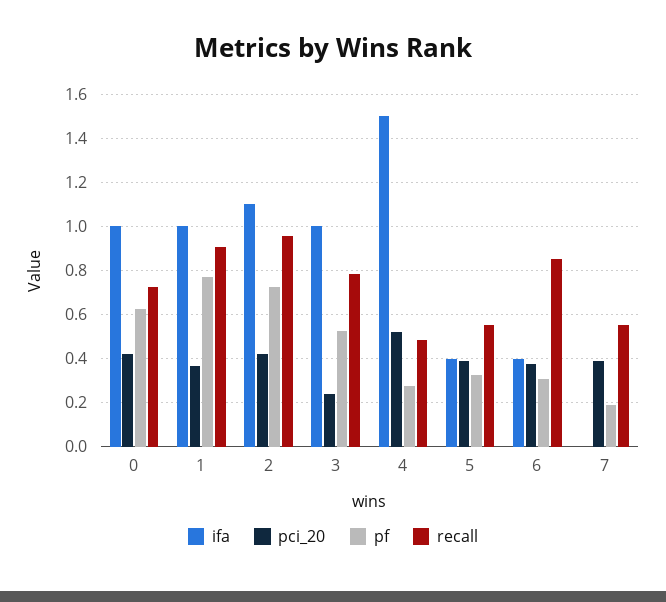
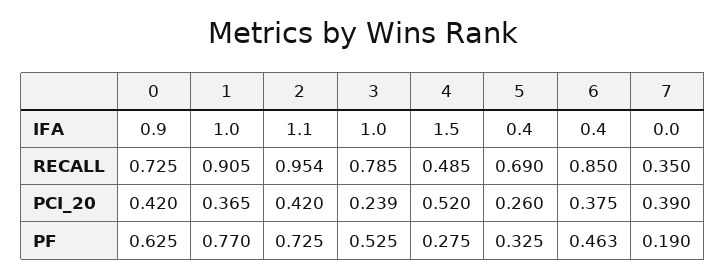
ifa, 0: 1 -> 0.9
pci_20, 5: 0.4 -> 0.26
recall, 5: 0.55 -> 0.69
pf, 6: 0.3 -> 0.463
recall, 7: 0.55 -> 0.35

